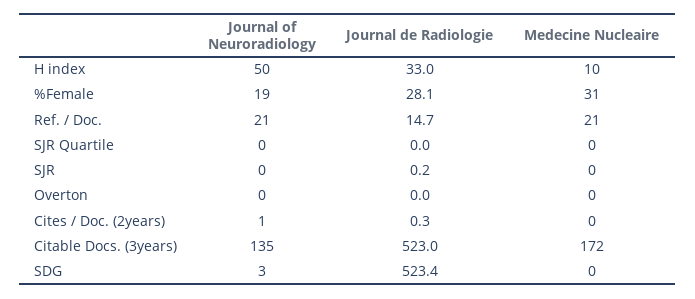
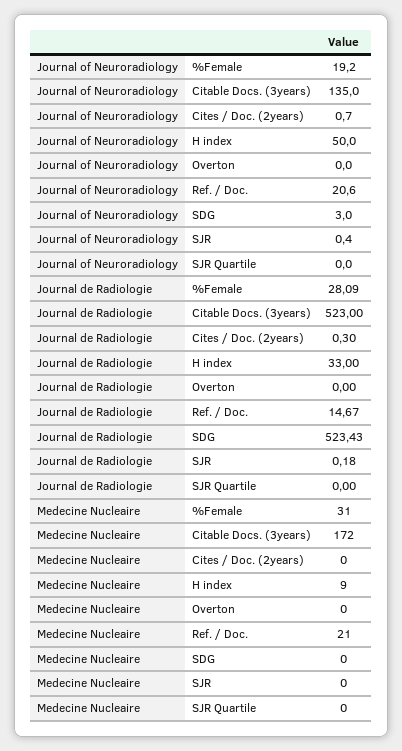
Medecine Nucleaire, H index: 10 -> 9

